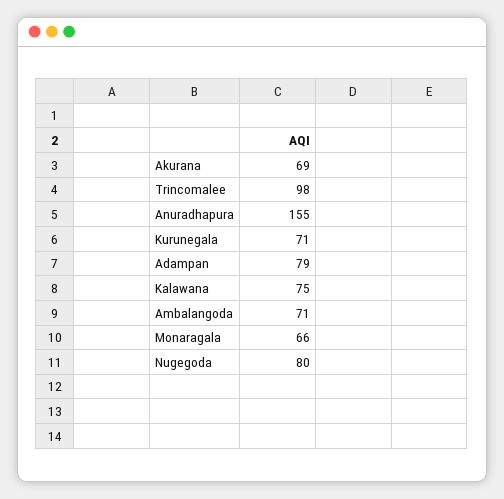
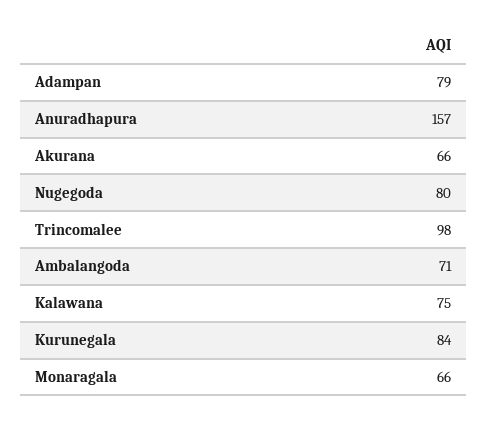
Akurana: 69 -> 66
Anuradhapura: 155 -> 157
Kurunegala: 71 -> 84

